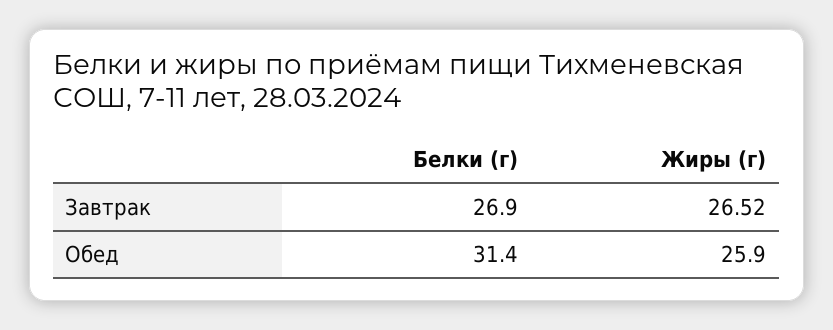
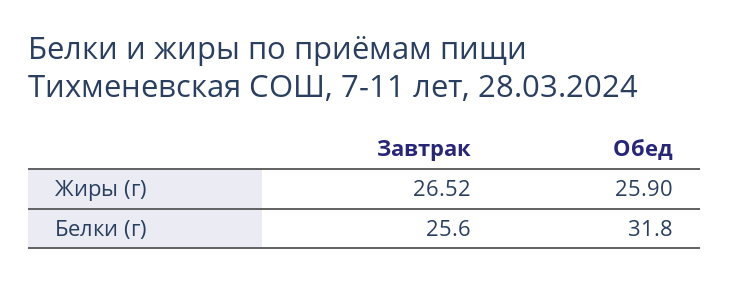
Белки (г), Завтрак: 26.9 -> 25.6
Белки (г), Обед: 31.4 -> 31.8

